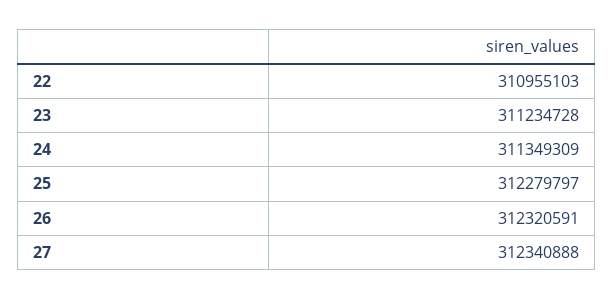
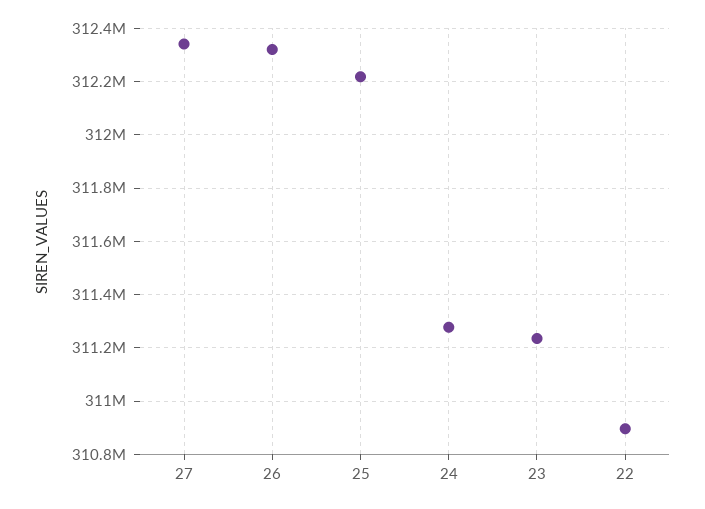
22: 310955103 -> 310900000
24: 311349309 -> 311275000
25: 312279797 -> 312225000

